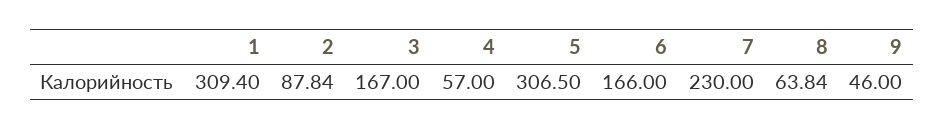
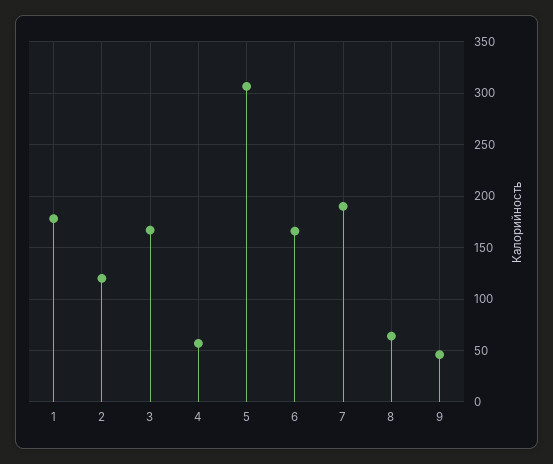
1: 309.4 -> 180
2: 87.84 -> 120
7: 230 -> 190

